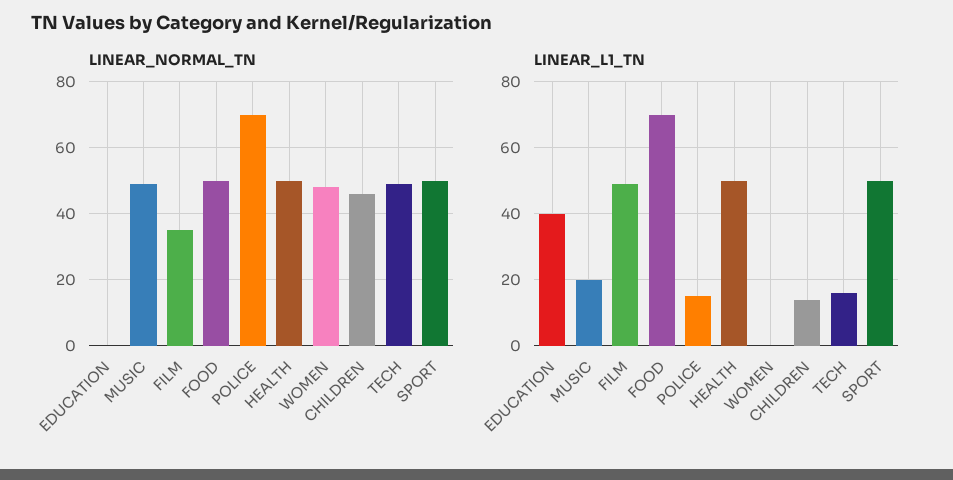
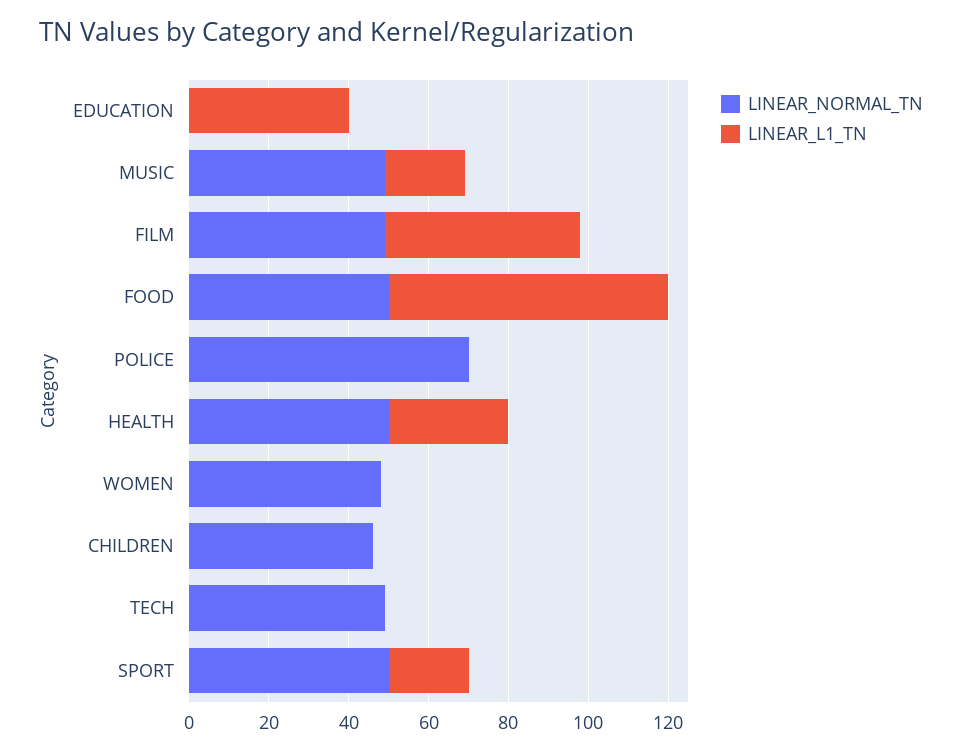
LINEAR_NORMAL_TN, FILM: 35 -> 50
LINEAR_L1_TN, POLICE: 15 -> 0
LINEAR_L1_TN, HEALTH: 50 -> 30
LINEAR_L1_TN, CHILDREN: 15 -> 0
LINEAR_L1_TN, TECH: 15 -> 0
LINEAR_L1_TN, SPORT: 50 -> 20

